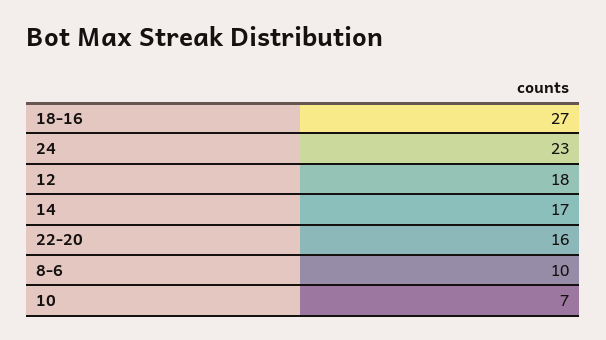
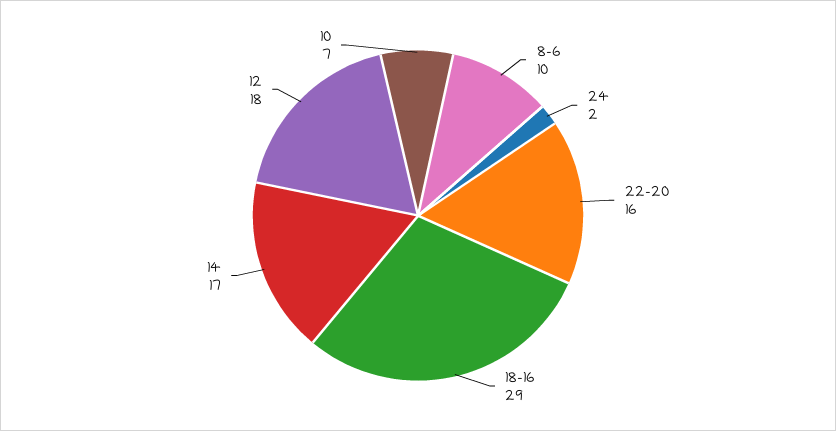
18-16: 27 -> 29
24: 23 -> 2

